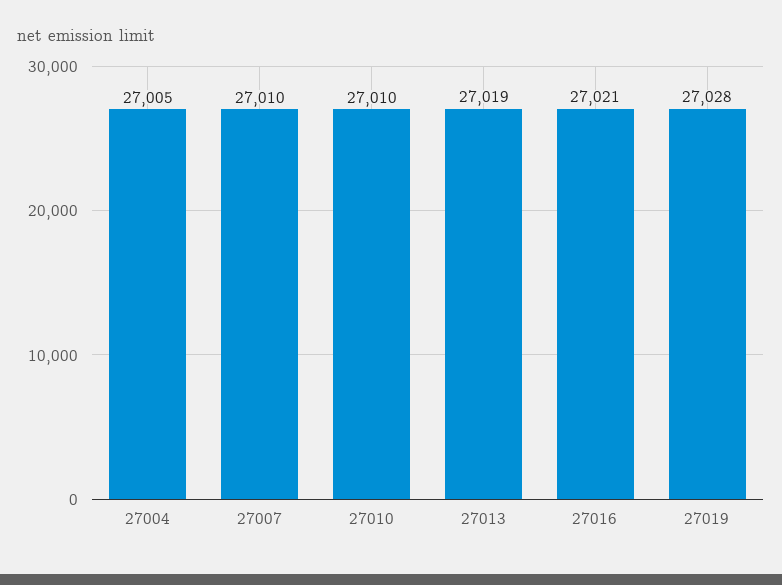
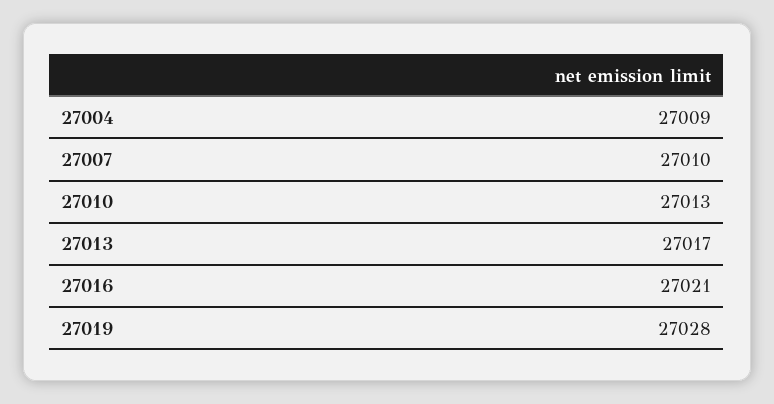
27004: 27005 -> 27009
27010: 27010 -> 27013
27013: 27019 -> 27017

